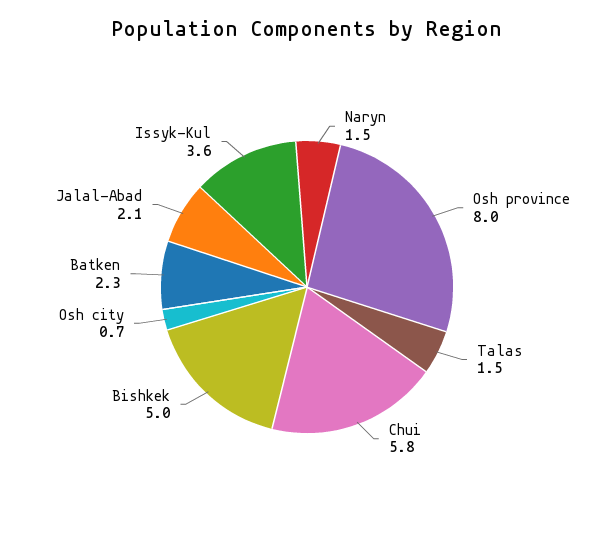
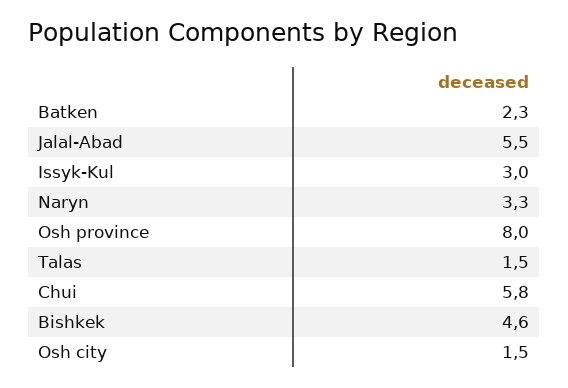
Naryn: 1.5 -> 3.3
Bishkek: 5 -> 4.6
Osh city: 0.7 -> 1.5
Jalal-Abad: 2.1 -> 5.5
Issyk-Kul: 3.6 -> 3

